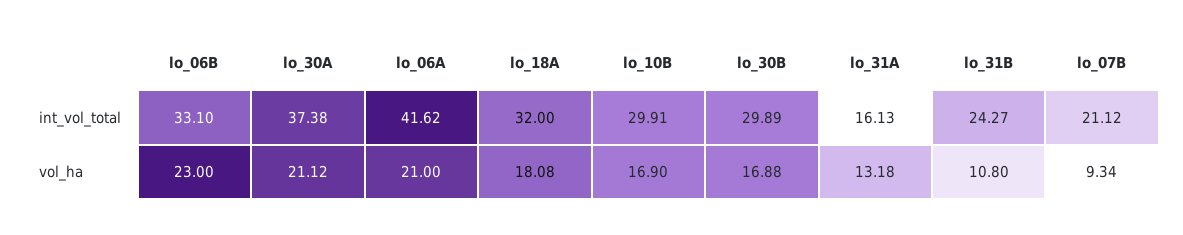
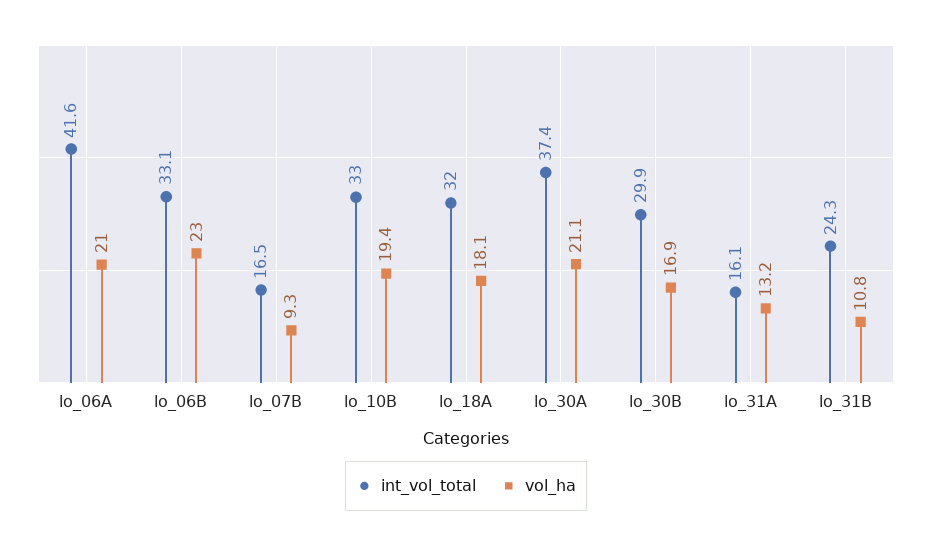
int_vol_total, lo_10B: 29.91 -> 33
int_vol_total, lo_07B: 21.12 -> 16.5
vol_ha, lo_10B: 16.9 -> 19.4

